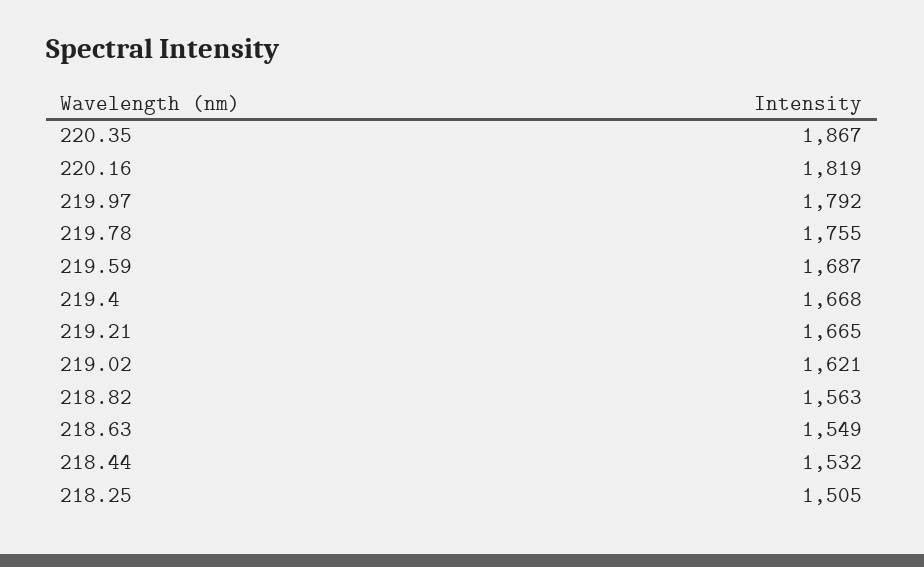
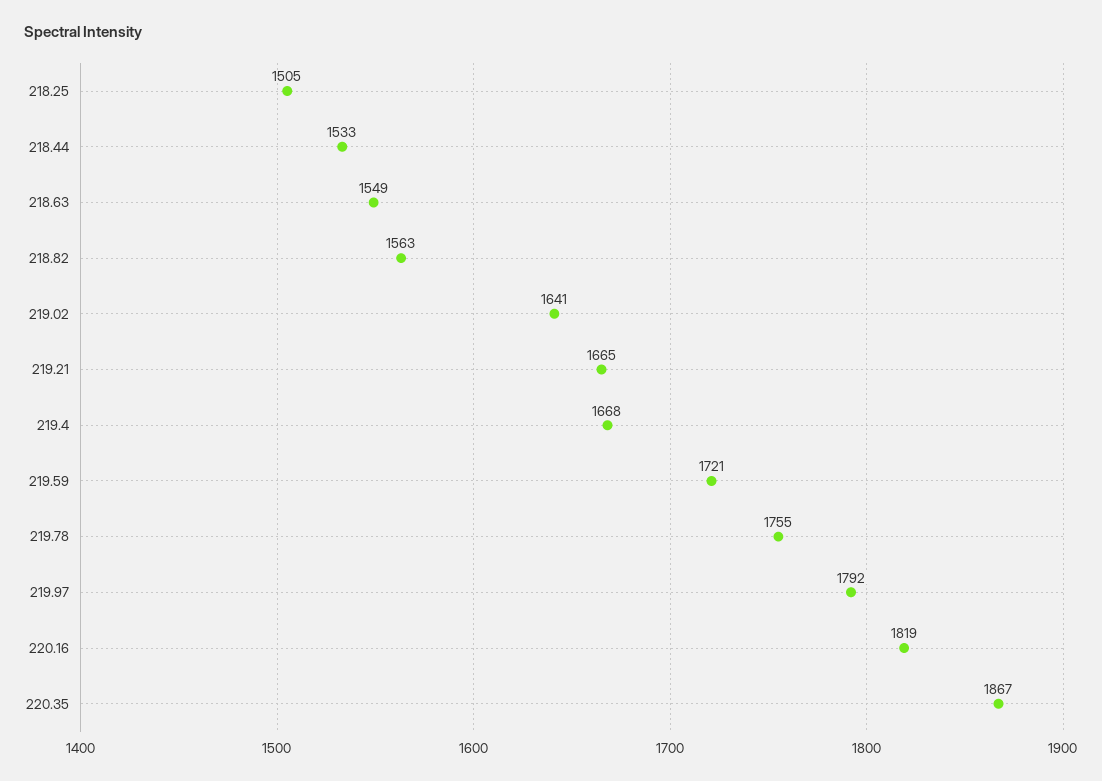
219.59: 1687 -> 1721
219.02: 1621 -> 1641
218.44: 1532 -> 1533

